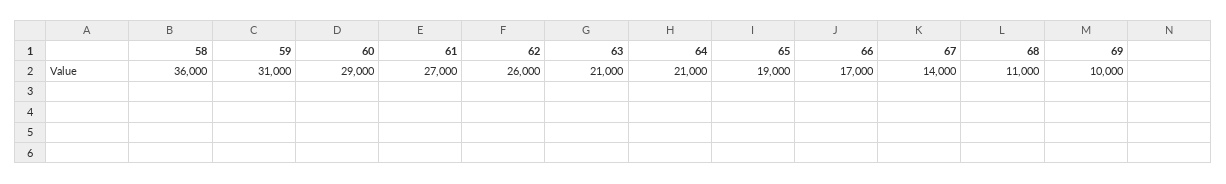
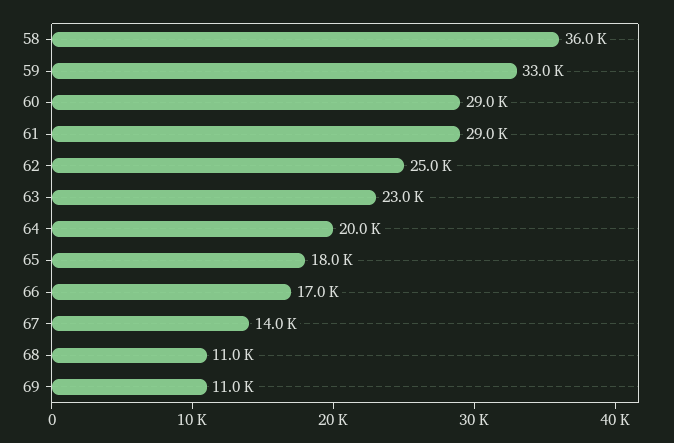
59: 31000 -> 33000
61: 27000 -> 29000
62: 26000 -> 25000
63: 21000 -> 23000
64: 21000 -> 20000
65: 19000 -> 18000
69: 10000 -> 11000

